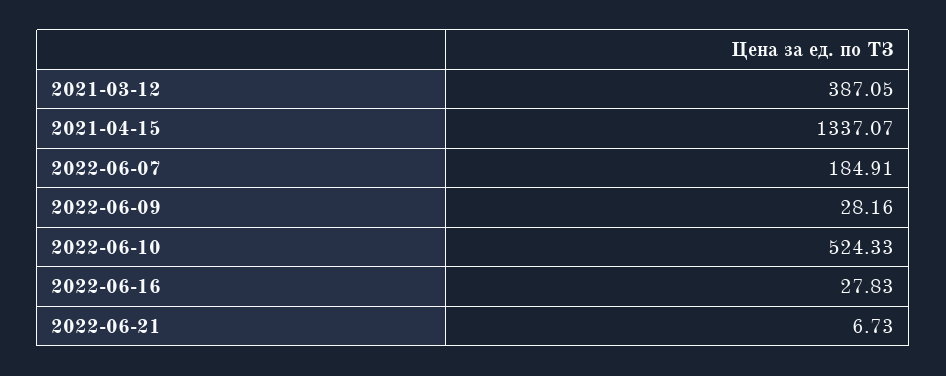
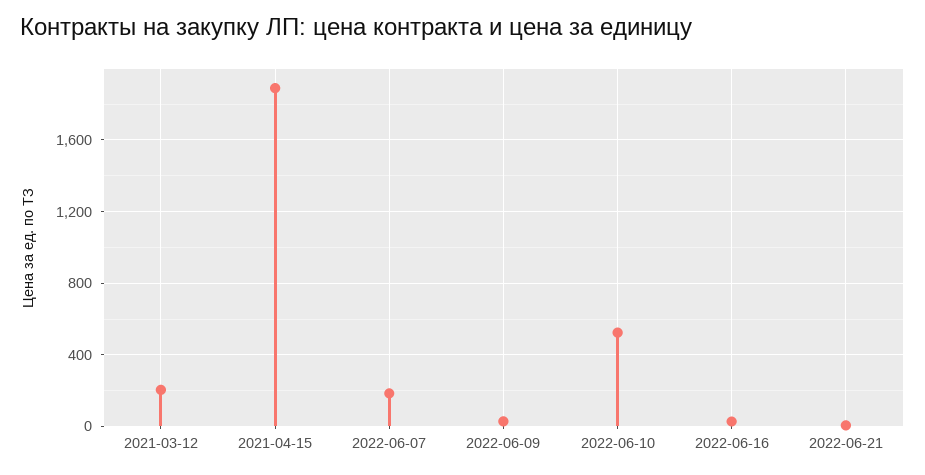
2021-03-12: 387.05 -> 200
2021-04-15: 1337.07 -> 1900

